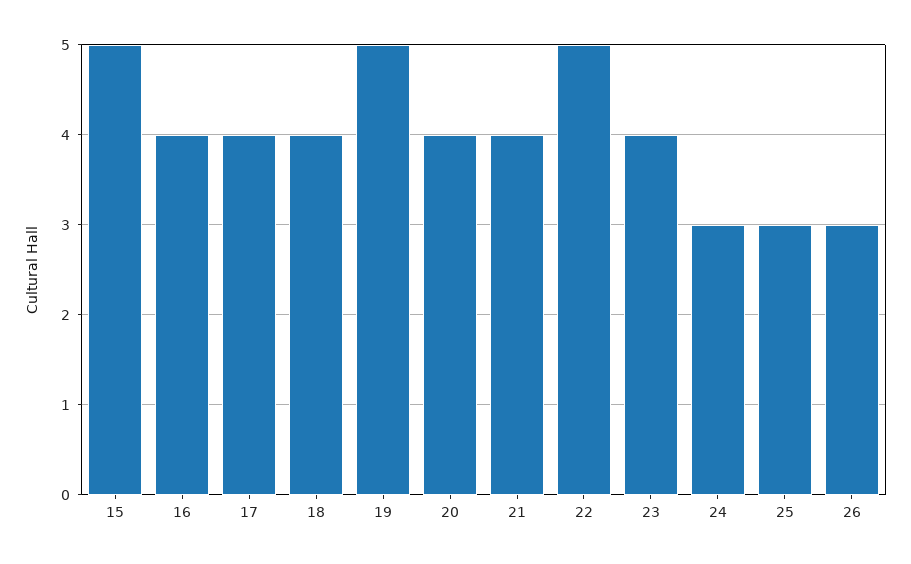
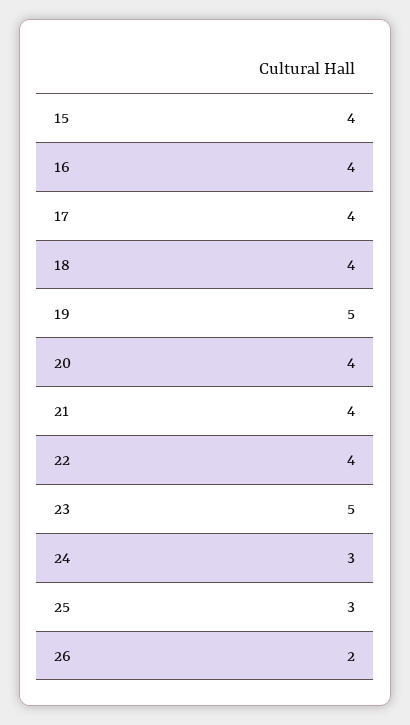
15: 5 -> 4
22: 5 -> 4
23: 4 -> 5
26: 3 -> 2

